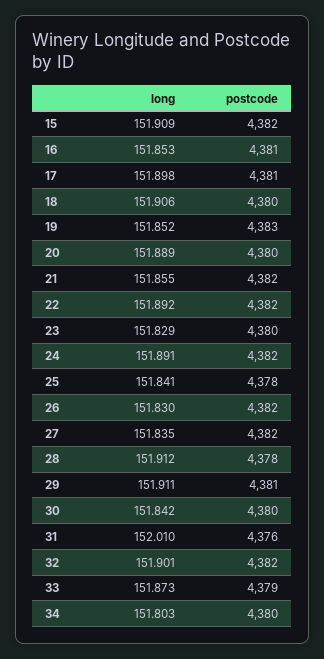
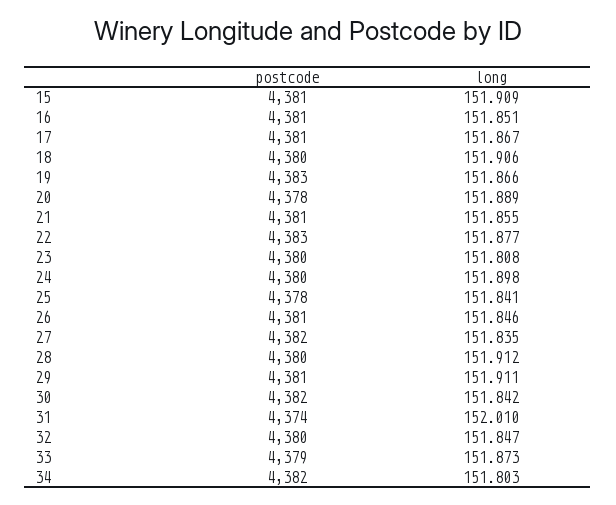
postcode, 15: 4382 -> 4381
long, 16: 151.853 -> 151.851
long, 17: 151.898 -> 151.867
long, 19: 151.852 -> 151.866
postcode, 20: 4380 -> 4378
postcode, 21: 4382 -> 4381
long, 22: 151.892 -> 151.877
postcode, 22: 4382 -> 4383
long, 23: 151.829 -> 151.808
long, 24: 151.891 -> 151.898
postcode, 24: 4382 -> 4380
long, 26: 151.83 -> 151.846
postcode, 26: 4382 -> 4381
postcode, 28: 4378 -> 4380
postcode, 30: 4380 -> 4382
postcode, 31: 4376 -> 4374
long, 32: 151.901 -> 151.847
postcode, 32: 4382 -> 4380
postcode, 34: 4380 -> 4382

